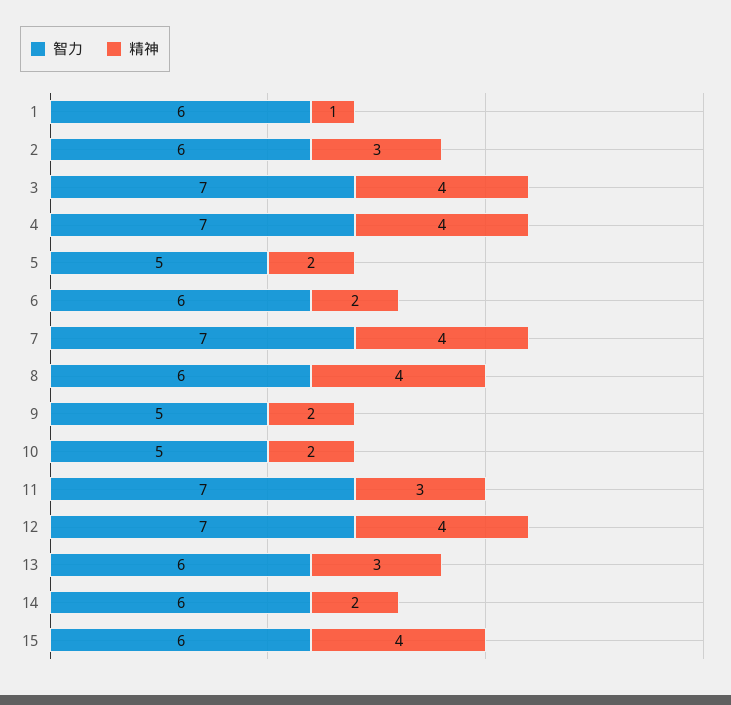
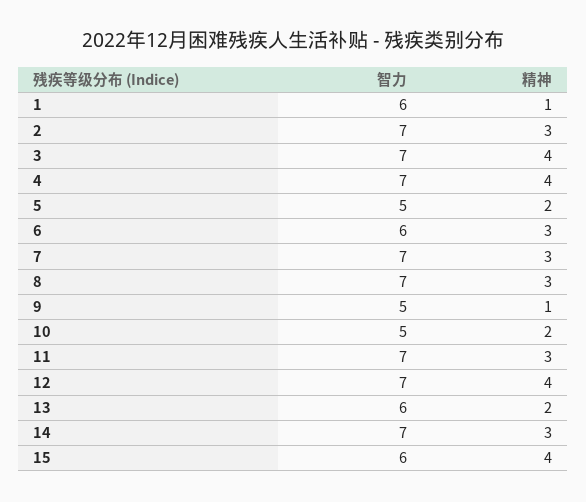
智力, 2: 6 -> 7
精神, 6: 2 -> 3
精神, 7: 4 -> 3
智力, 8: 6 -> 7
精神, 8: 4 -> 3
精神, 9: 2 -> 1
精神, 13: 3 -> 2
智力, 14: 6 -> 7
精神, 14: 2 -> 3

